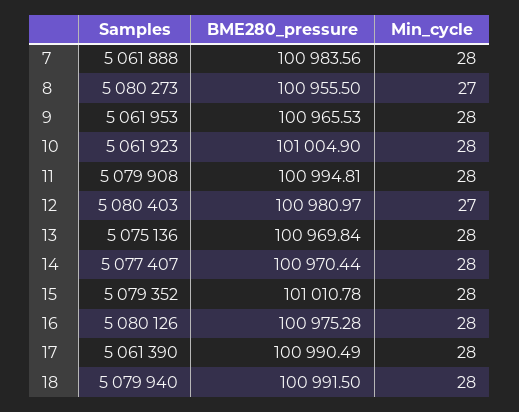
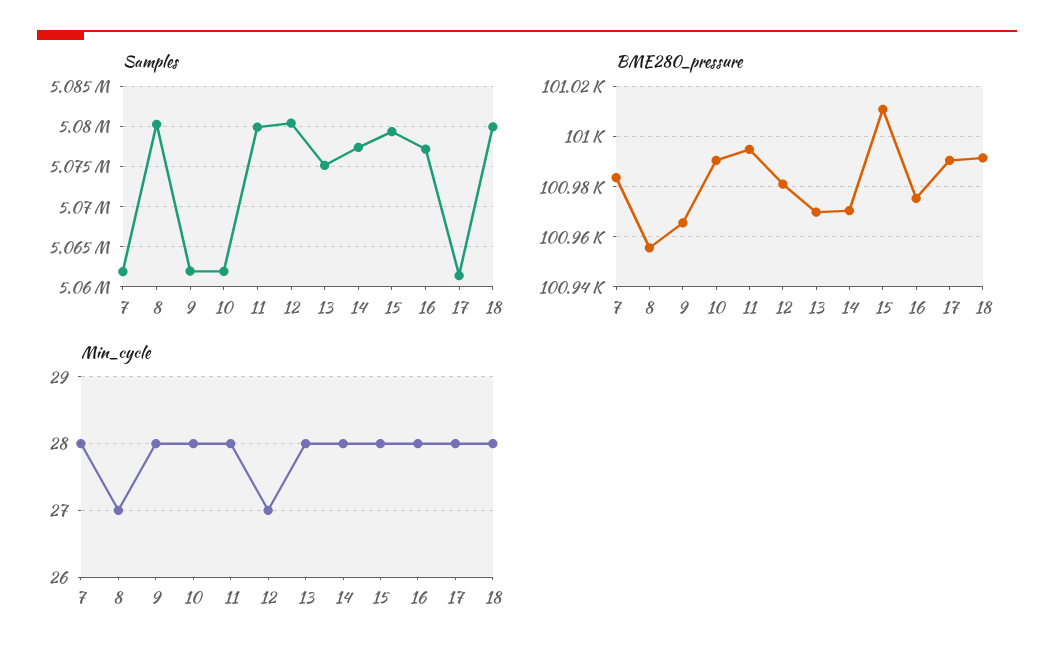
BME280_pressure, 10: 101004.9 -> 100990
Samples, 16: 5080126 -> 5077000

